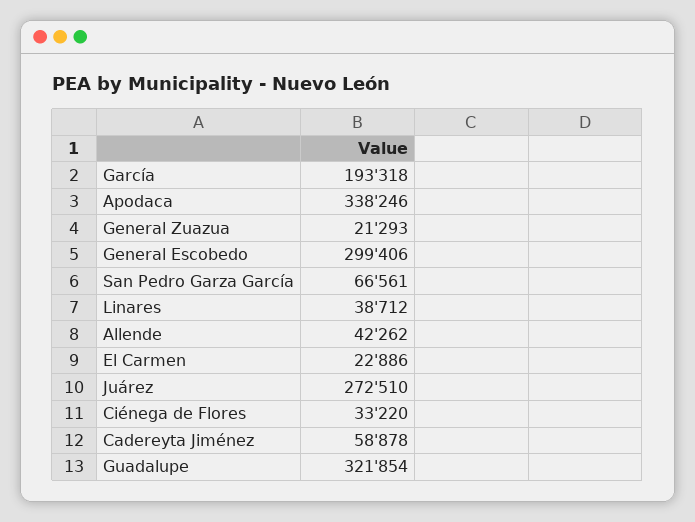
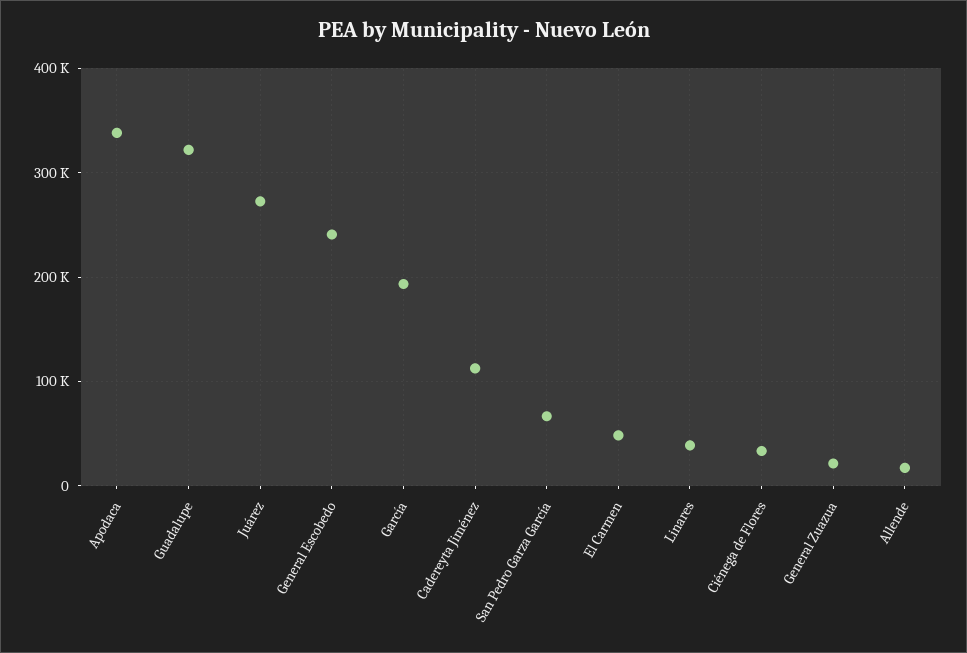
General Escobedo: 299406 -> 240000
Allende: 42262 -> 20000
El Carmen: 22886 -> 50000
Cadereyta Jiménez: 58878 -> 110000

